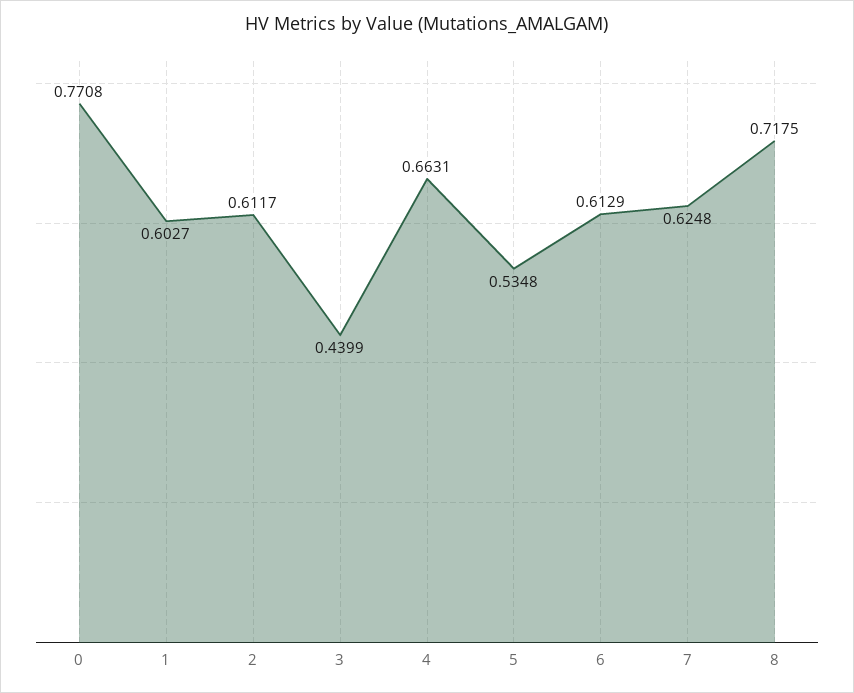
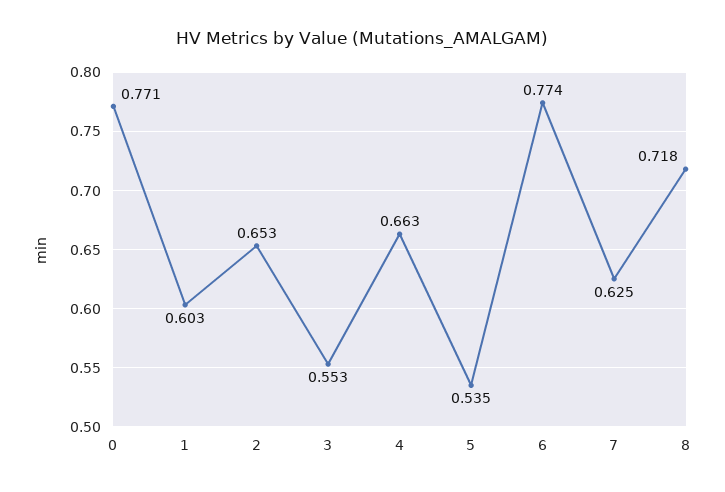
2: 0.6117 -> 0.653
3: 0.4399 -> 0.553
6: 0.6129 -> 0.774

